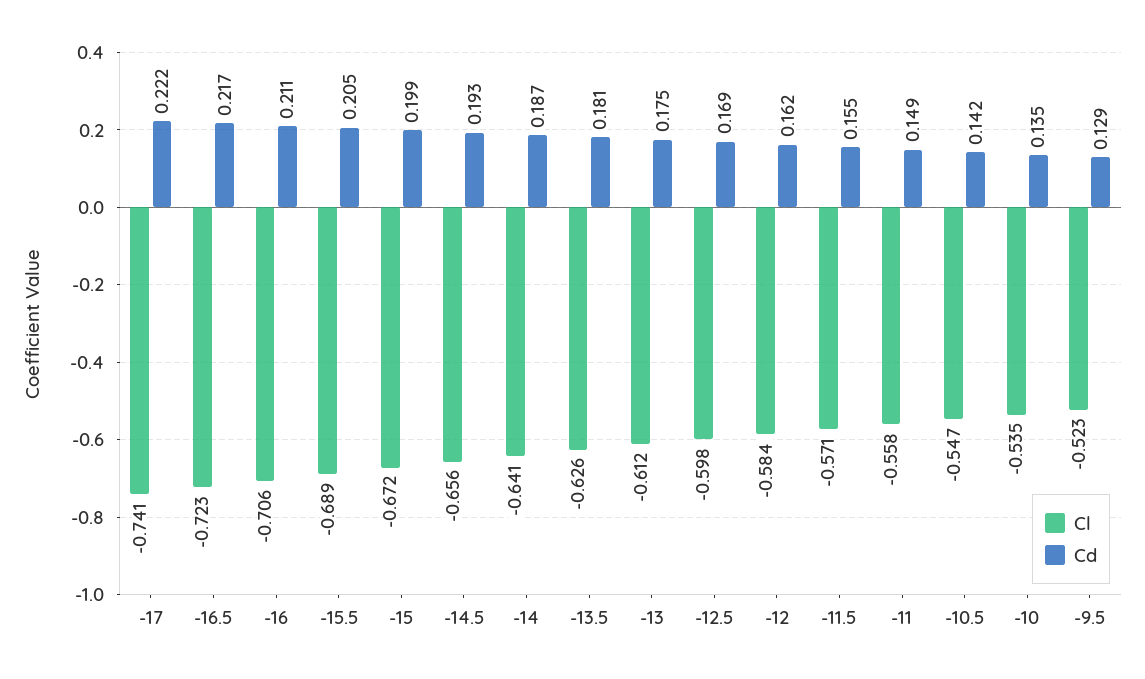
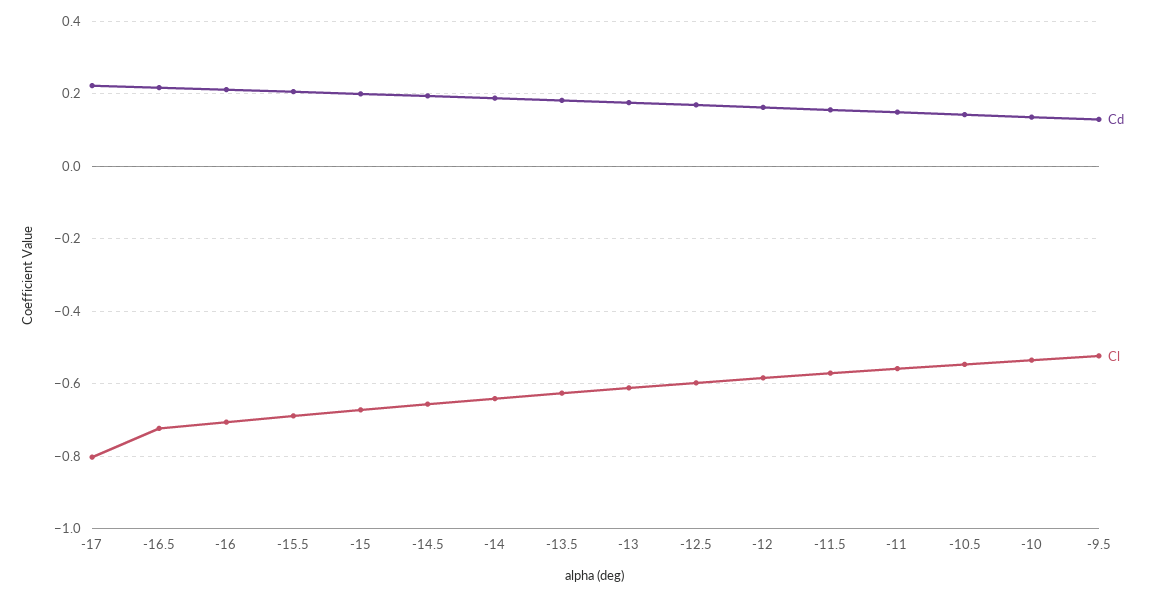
Cl, -17: -0.741 -> -0.8

